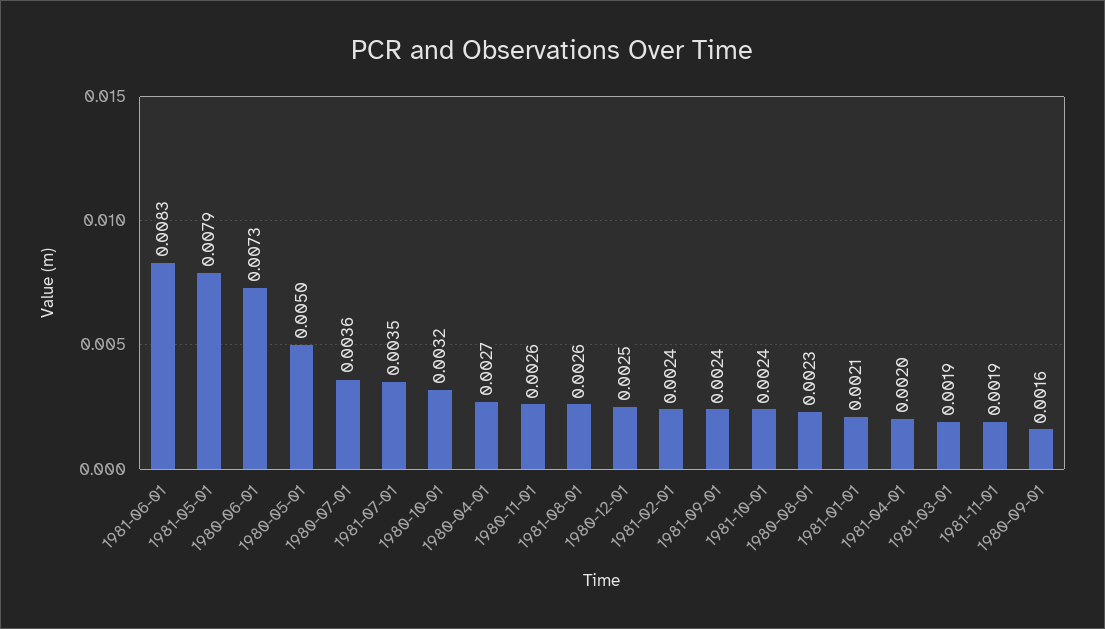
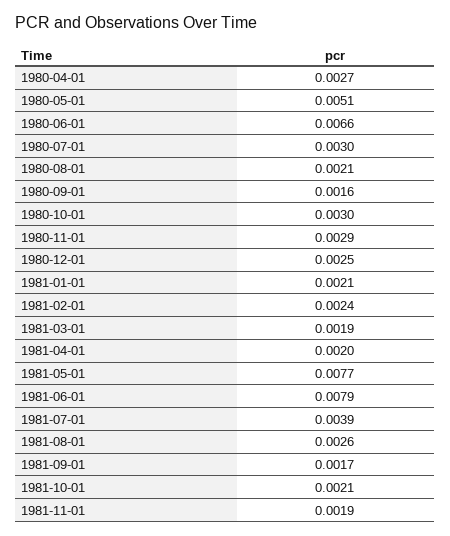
1981-06-01: 0.0083 -> 0.0079
1981-05-01: 0.0079 -> 0.0077
1980-06-01: 0.0073 -> 0.0066
1980-05-01: 0.005 -> 0.0051
1980-07-01: 0.0036 -> 0.003
1981-07-01: 0.0035 -> 0.0039
1980-10-01: 0.0032 -> 0.003
1980-11-01: 0.0026 -> 0.0029
1981-09-01: 0.0024 -> 0.0017
1981-10-01: 0.0024 -> 0.0021
1980-08-01: 0.0023 -> 0.0021

